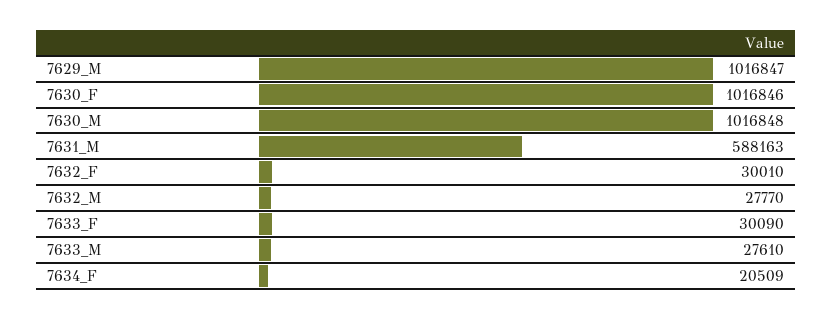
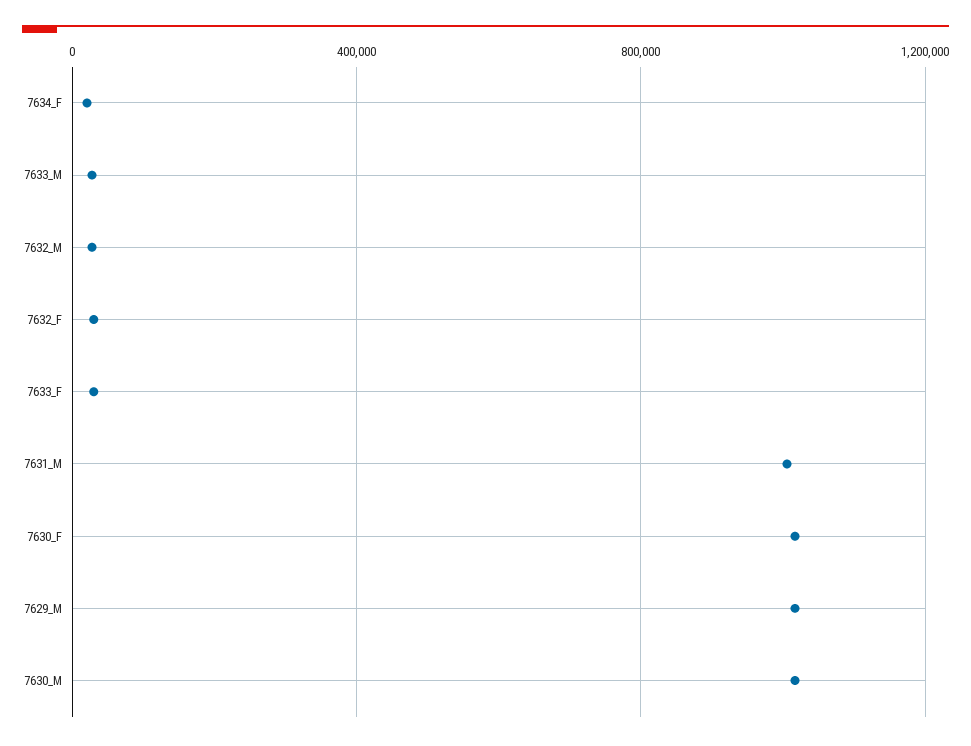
7631_M: 588163 -> 1000000

